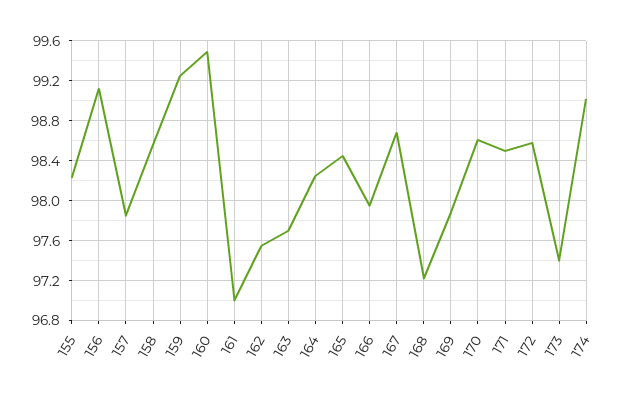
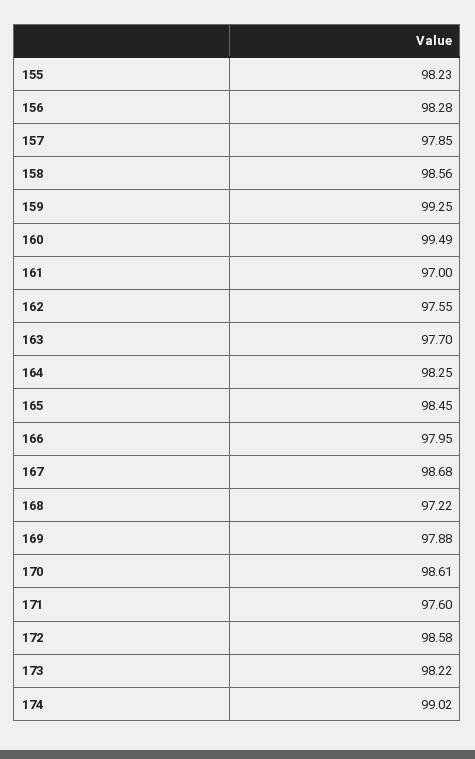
156: 99.1 -> 98.28
171: 98.5 -> 97.6
173: 97.4 -> 98.22

